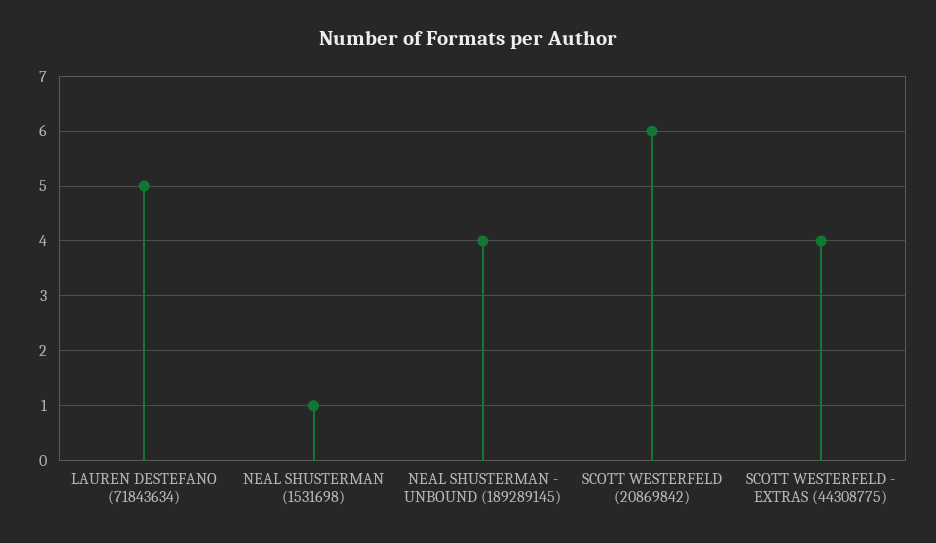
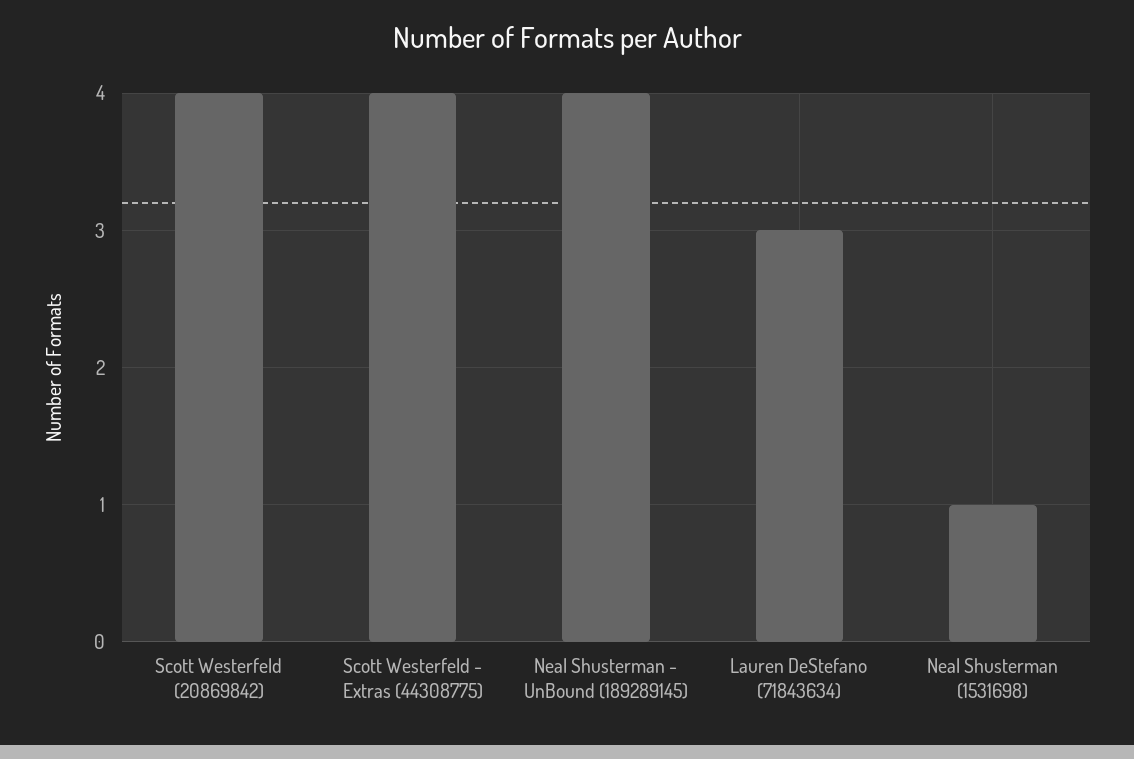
LAUREN DESTEFANO (71843634): 5 -> 3
SCOTT WESTERFELD (20869842): 6 -> 4

